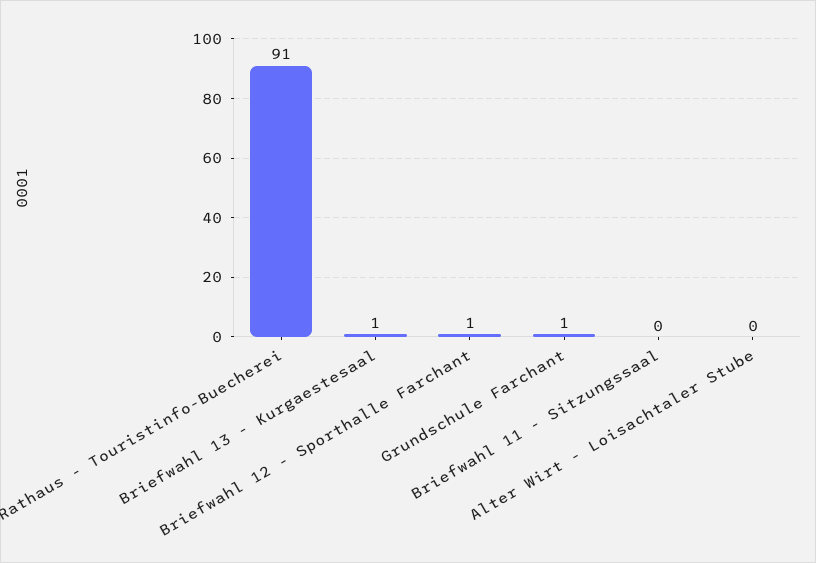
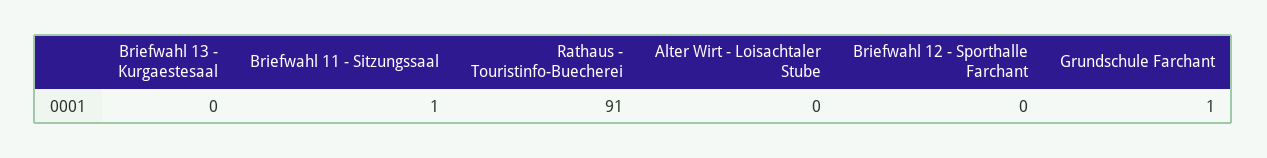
Briefwahl 13 - Kurgaestesaal: 1 -> 0
Briefwahl 12 - Sporthalle Farchant: 1 -> 0
Briefwahl 11 - Sitzungssaal: 0 -> 1

